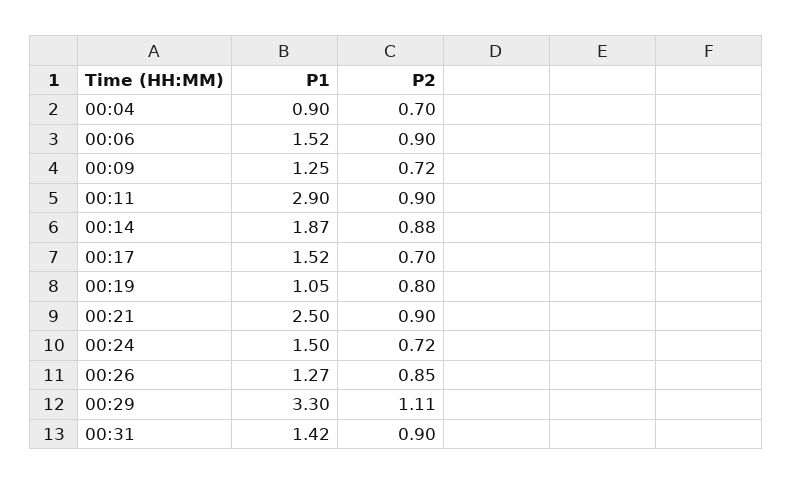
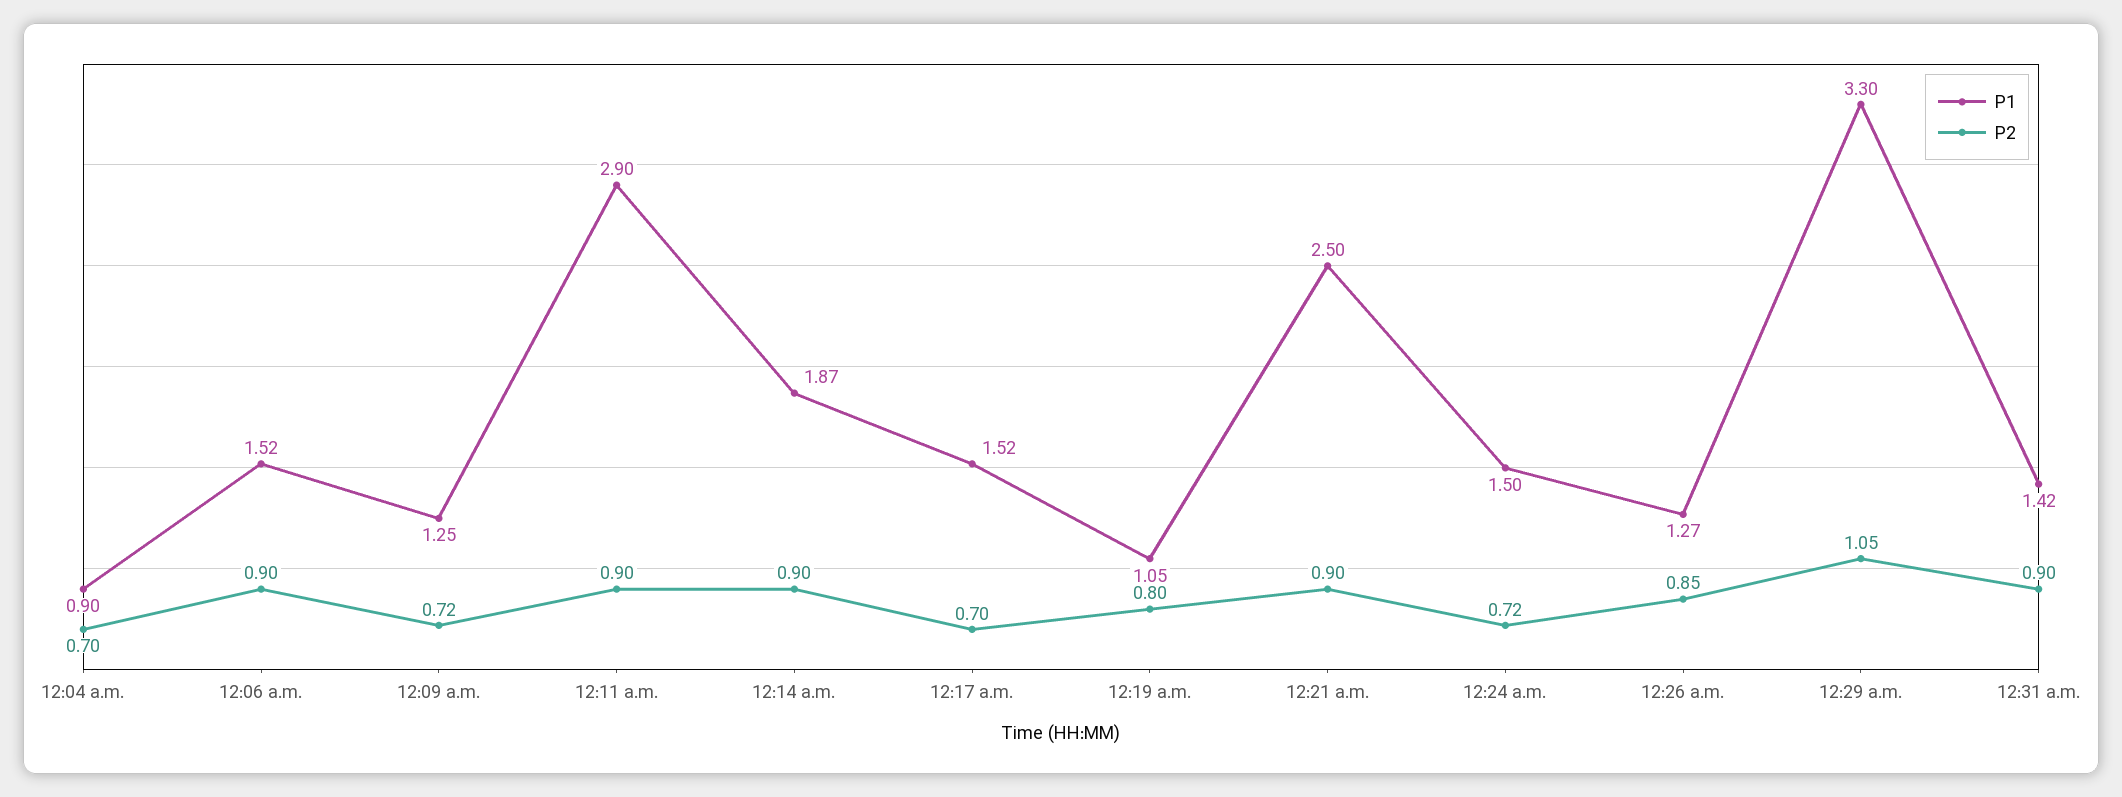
P2, 00:14: 0.88 -> 0.9
P2, 00:29: 1.11 -> 1.05

